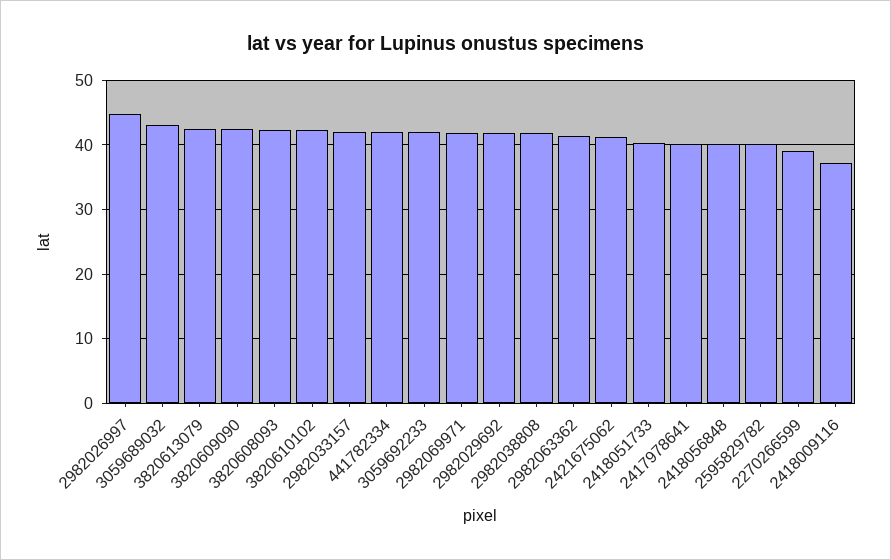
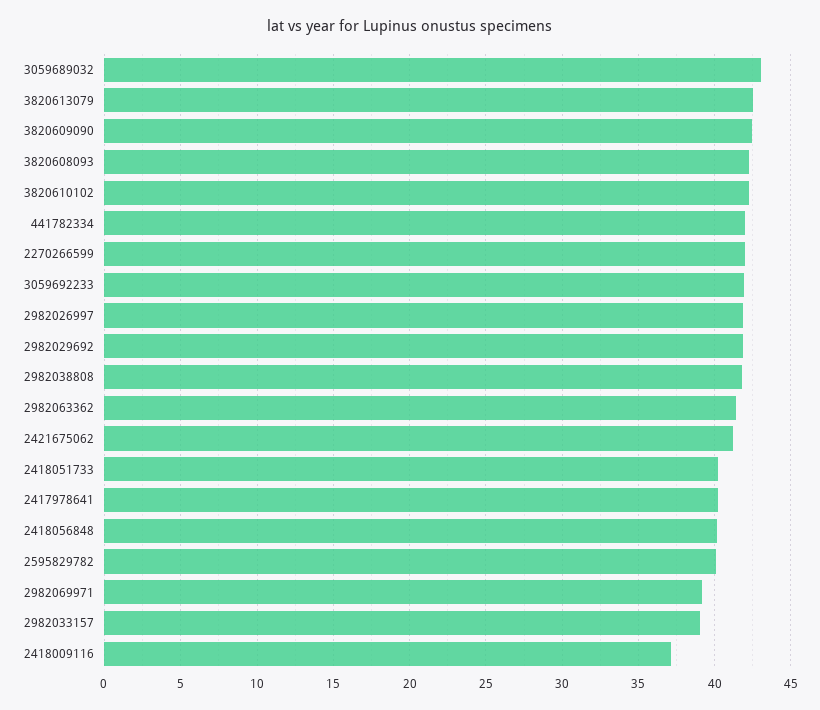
2982026997: 45 -> 42
2982033157: 42 -> 39
2982069971: 42 -> 39
2270266599: 39 -> 42

